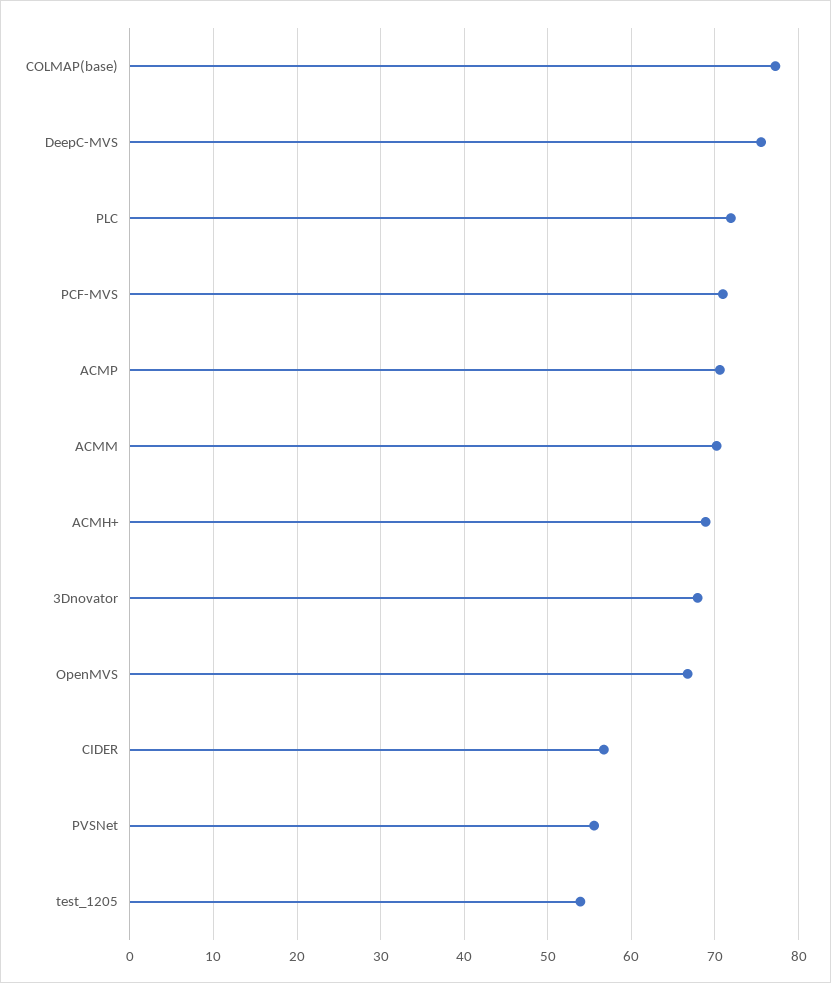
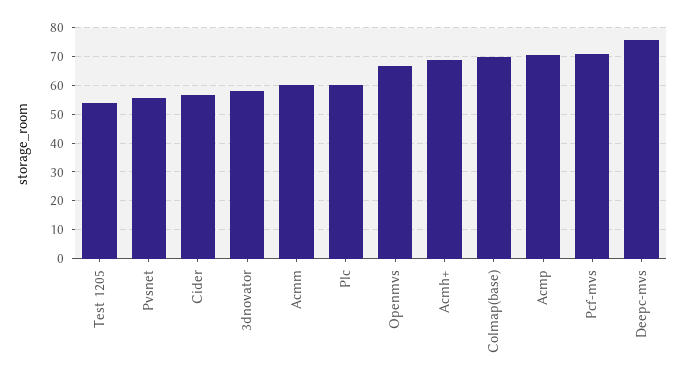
COLMAP(base): 77 -> 70
PLC: 72 -> 60
ACMM: 70 -> 60
3Dnovator: 68 -> 57.5

